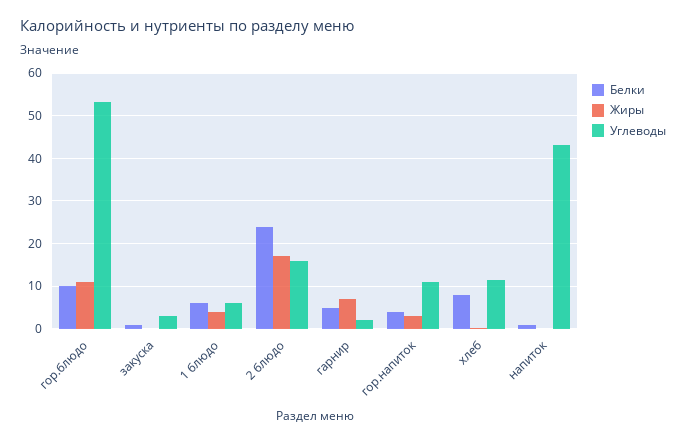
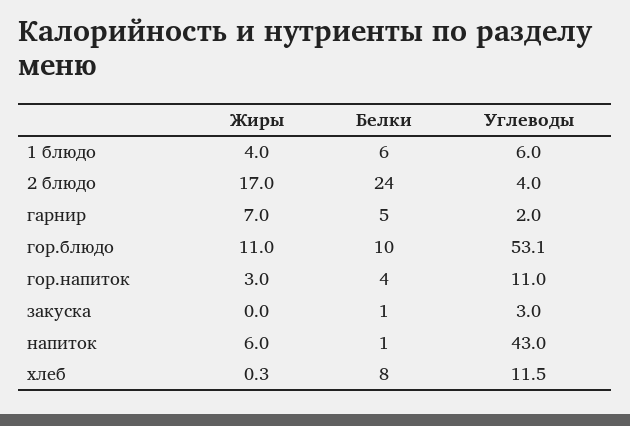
Углеводы, 2 блюдо: 16 -> 4
Жиры, напиток: 0 -> 6

